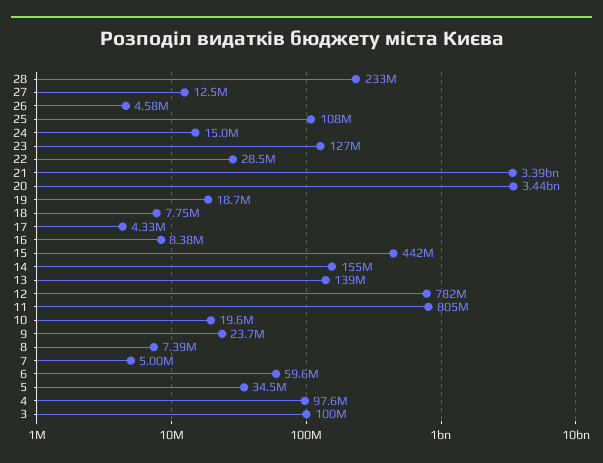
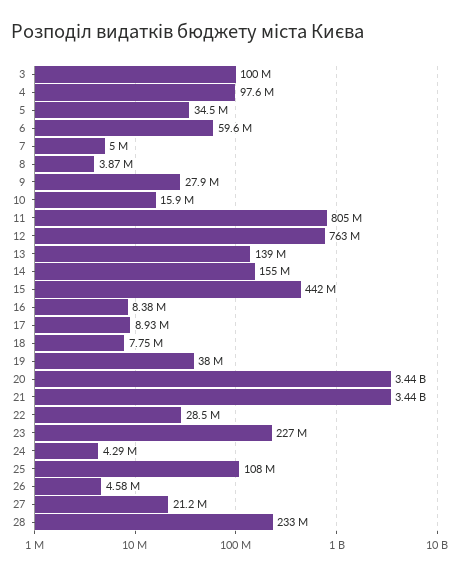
27: 12500000 -> 21200000
24: 15000000 -> 4290000
23: 127000000 -> 227000000
21: 3390000000 -> 3440000000
19: 18700000 -> 38000000
17: 4330000 -> 8930000
12: 782000000 -> 763000000
10: 19600000 -> 15900000
9: 23700000 -> 27900000
8: 7390000 -> 3870000

